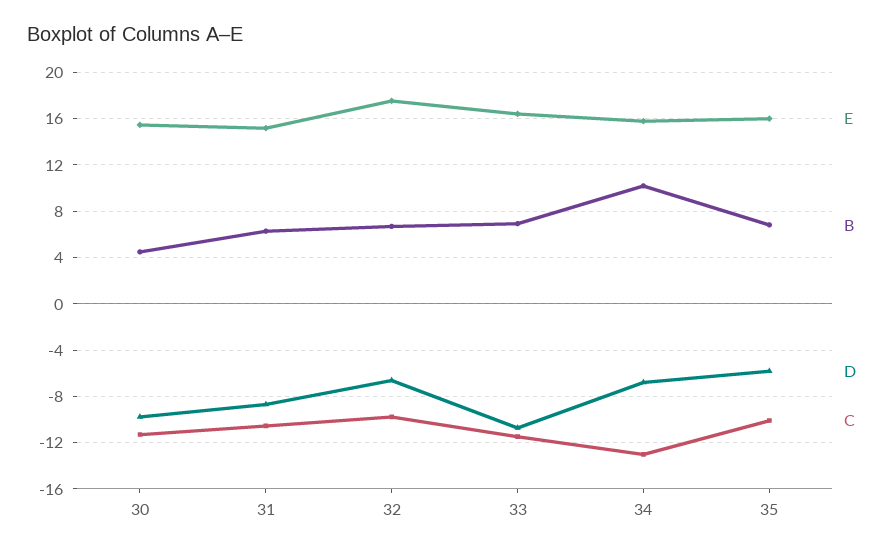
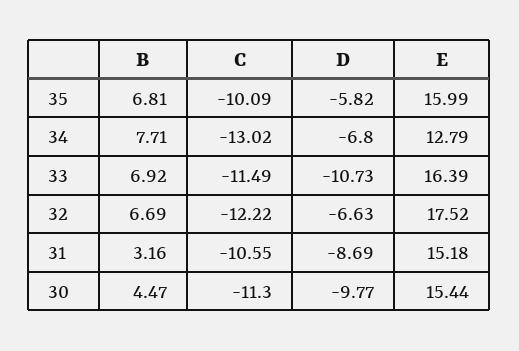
B, 31: 6 -> 3.16
C, 32: -10 -> -12.22
E, 34: 16 -> 12.79
B, 34: 10 -> 7.71

